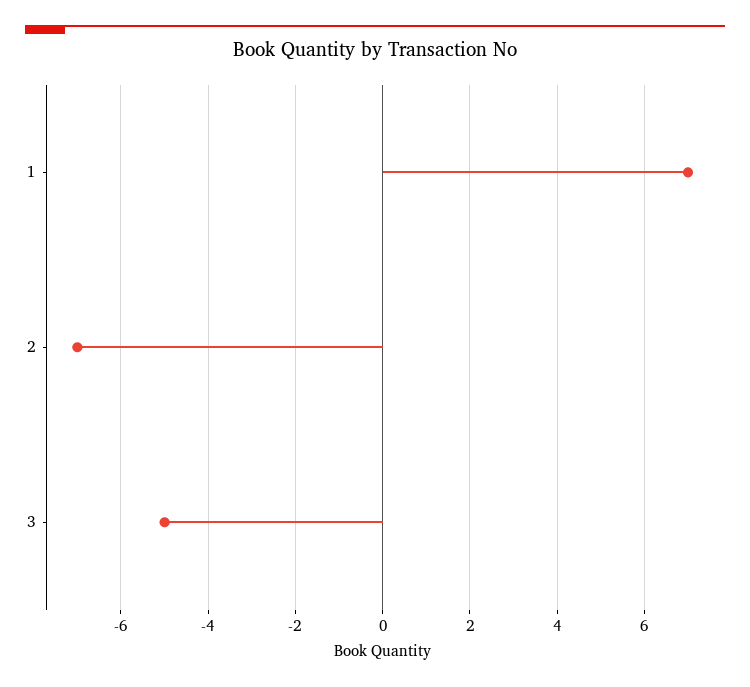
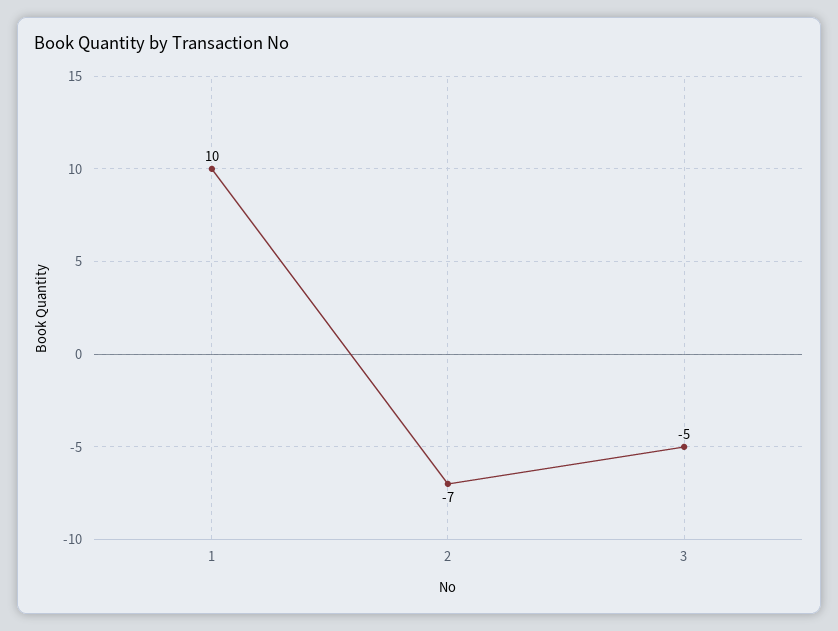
1: 7 -> 10

